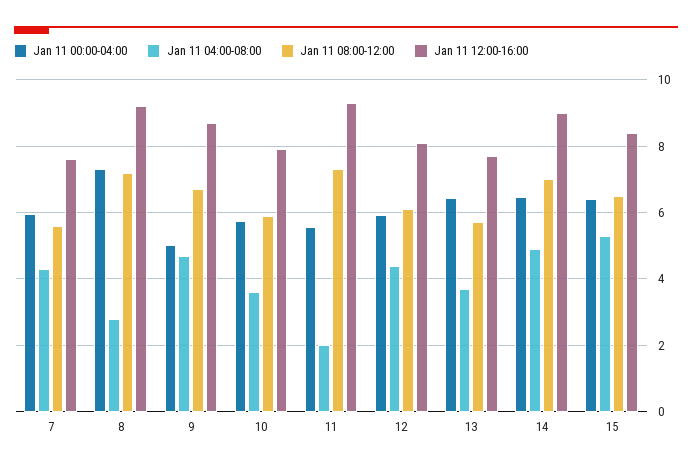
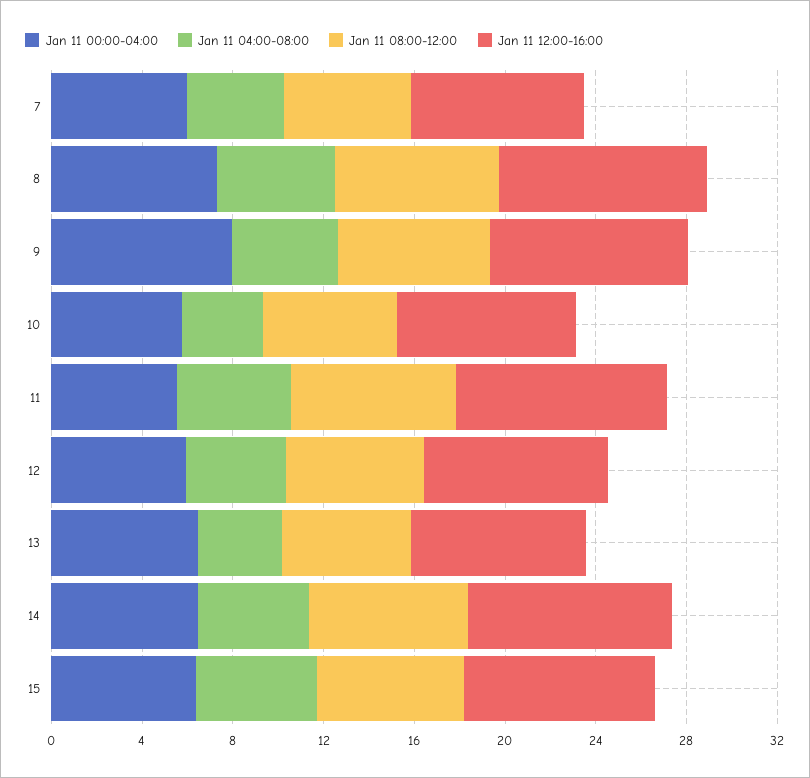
Jan 11 04:00-08:00, 8: 2.8 -> 5
Jan 11 00:00-04:00, 9: 5 -> 8
Jan 11 04:00-08:00, 11: 2 -> 5

